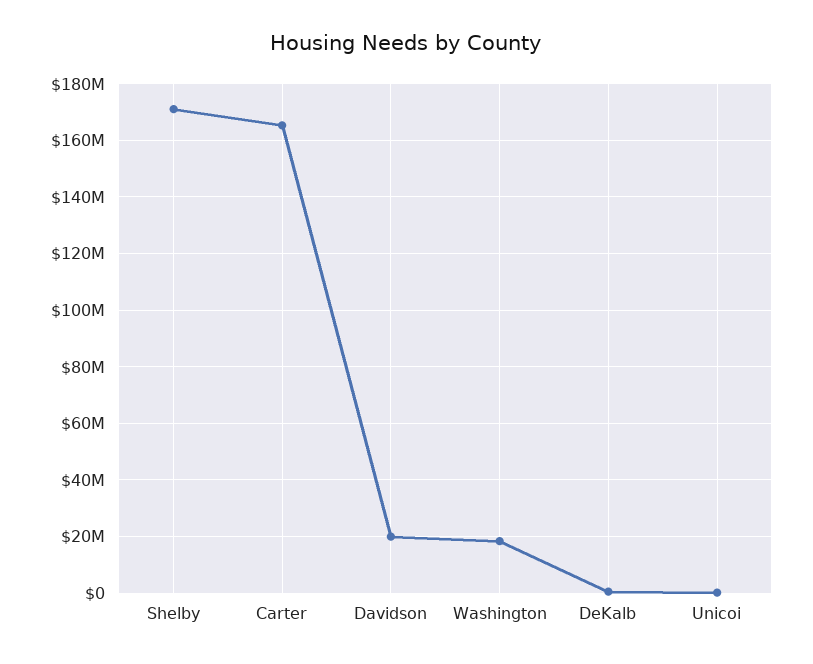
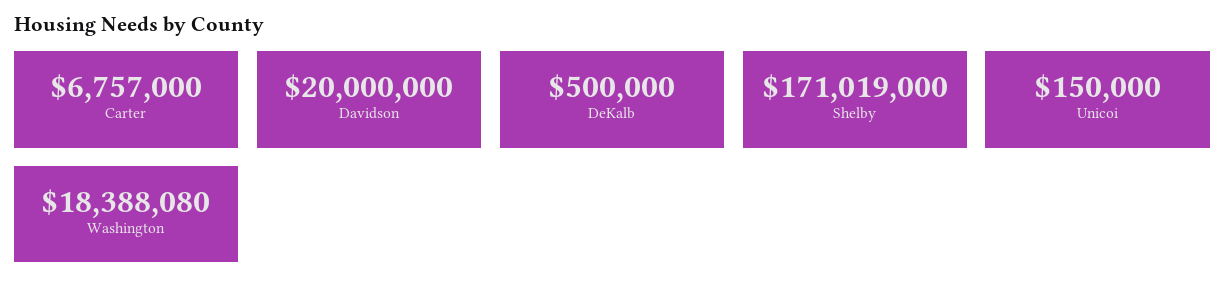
Carter: 165000000 -> 6757000

